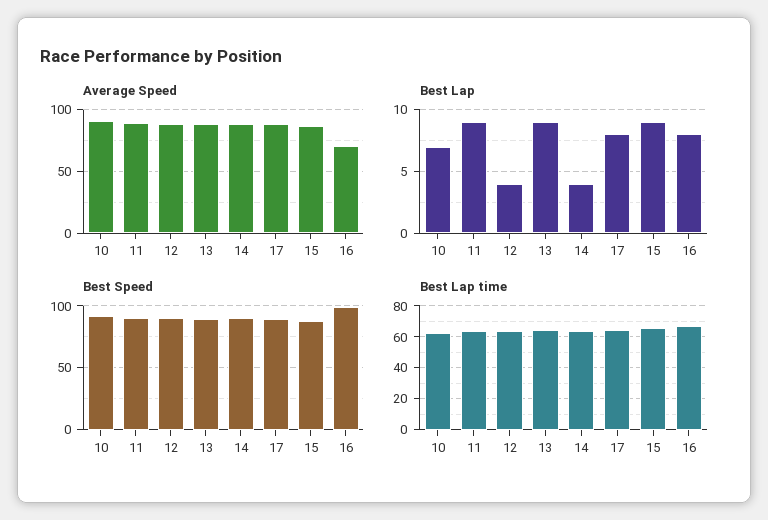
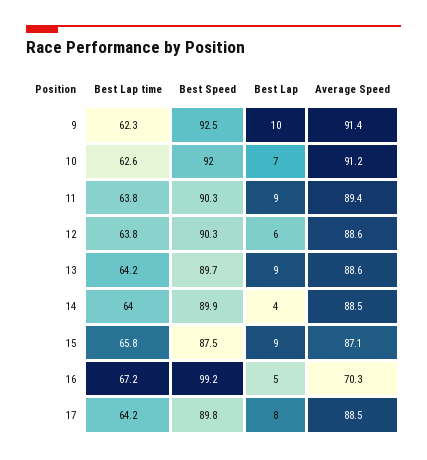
Best Lap, 12: 4 -> 6
Best Lap, 16: 8 -> 5
Best Lap time, 9: none -> 62.3
Best Speed, 9: none -> 92.5
Best Lap, 9: none -> 10
Average Speed, 9: none -> 91.4

